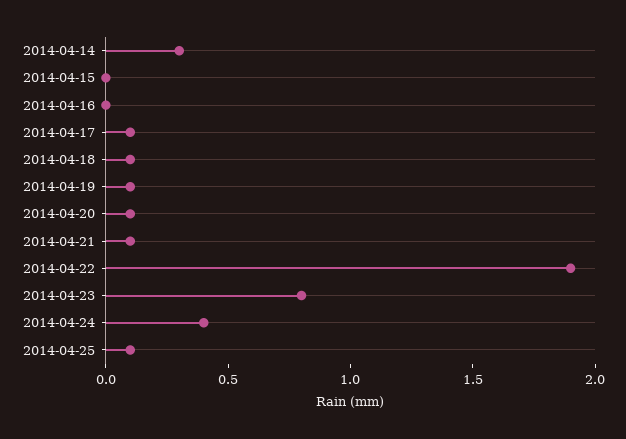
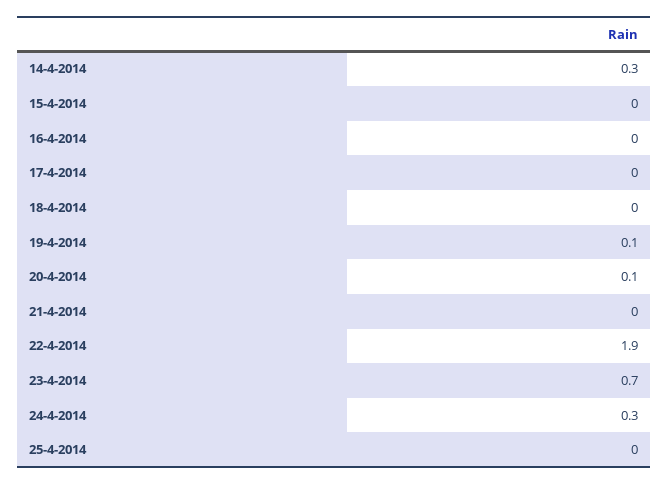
2014-04-17: 0.1 -> 0
2014-04-18: 0.1 -> 0
2014-04-21: 0.1 -> 0
2014-04-23: 0.8 -> 0.7
2014-04-24: 0.4 -> 0.3
2014-04-25: 0.1 -> 0

